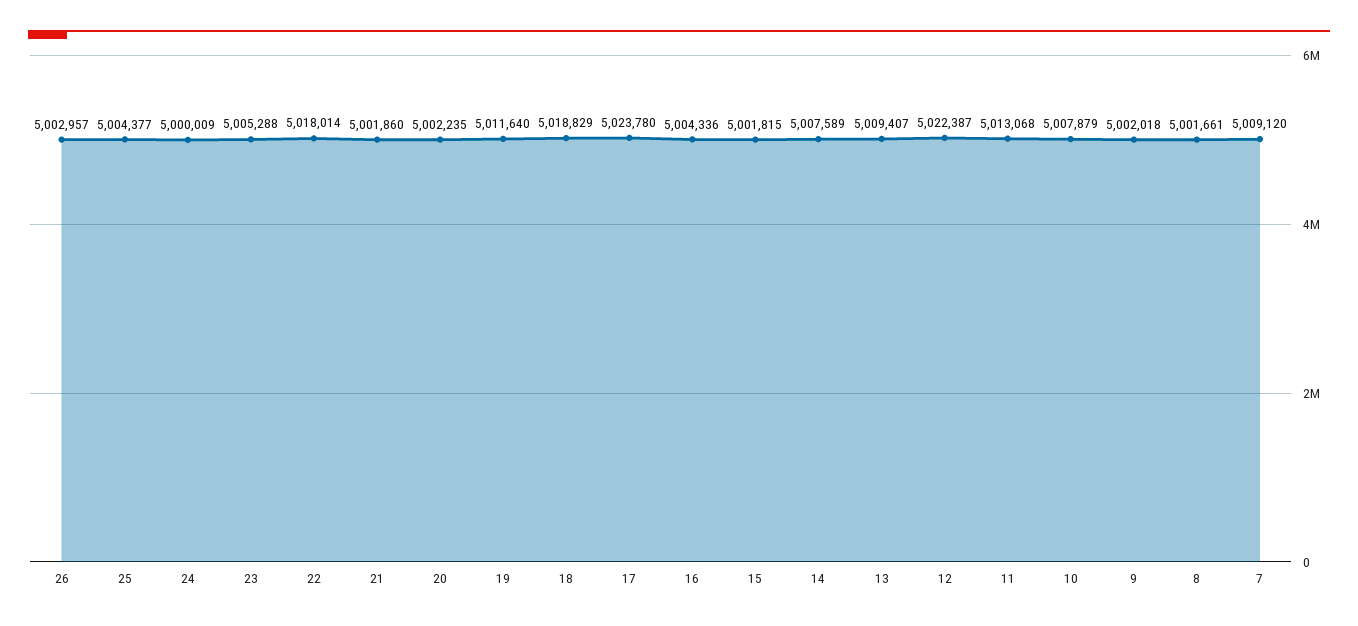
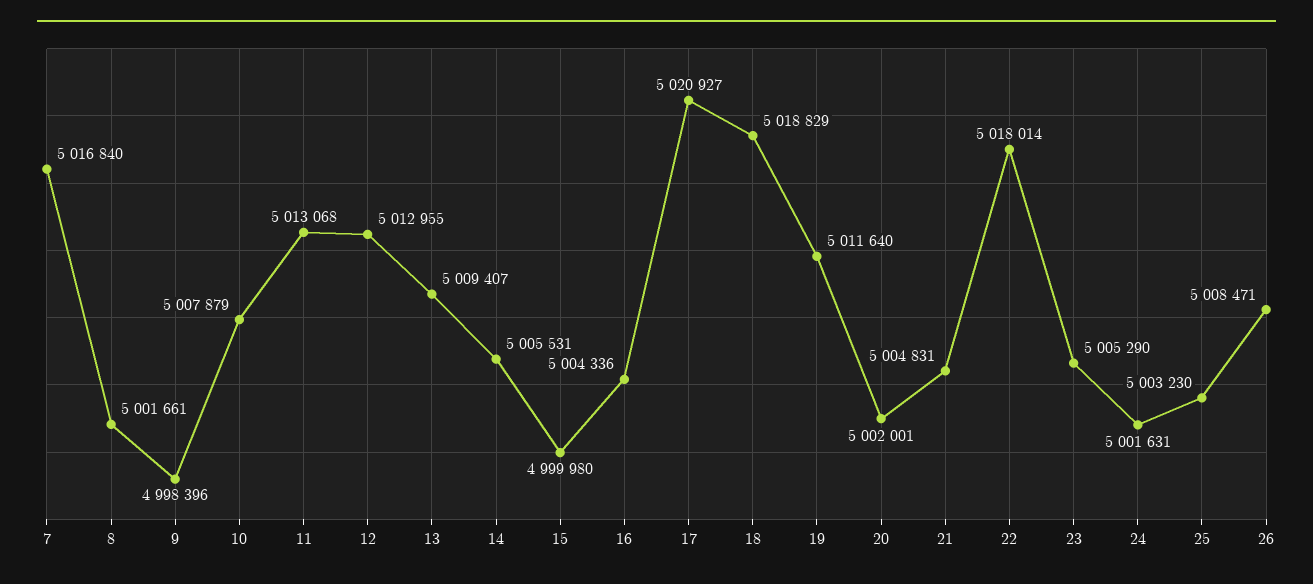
26: 5002957 -> 5008471
25: 5004377 -> 5003230
24: 5000009 -> 5001631
23: 5005288 -> 5005290
21: 5001860 -> 5004831
20: 5002235 -> 5002001
17: 5023780 -> 5020927
15: 5001815 -> 4999980
14: 5007589 -> 5005531
12: 5022387 -> 5012955
9: 5002018 -> 4998396
7: 5009120 -> 5016840

